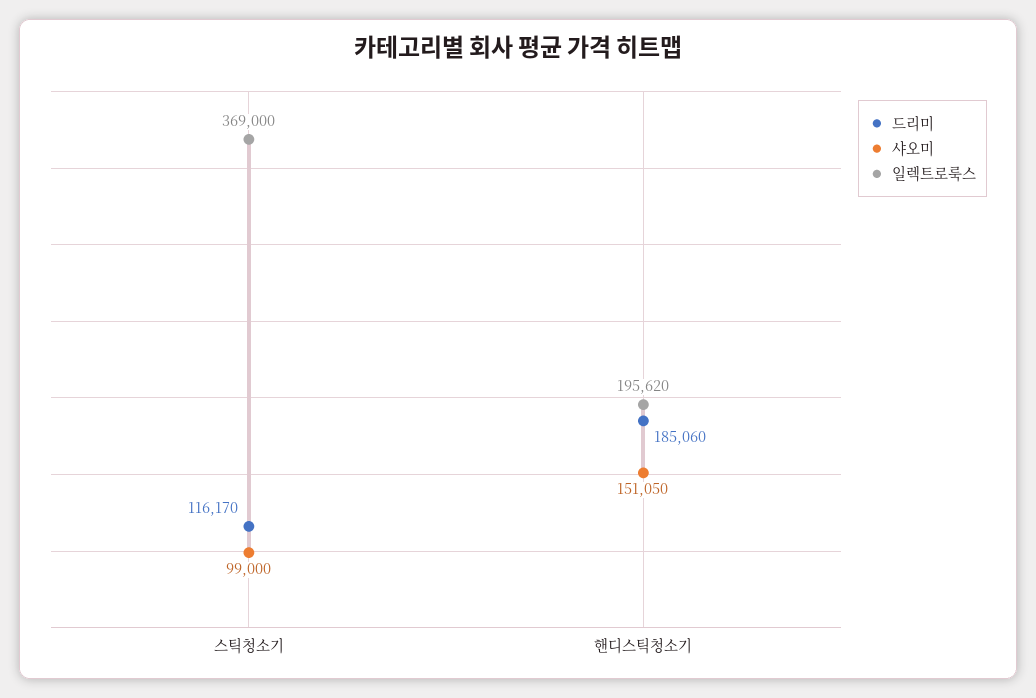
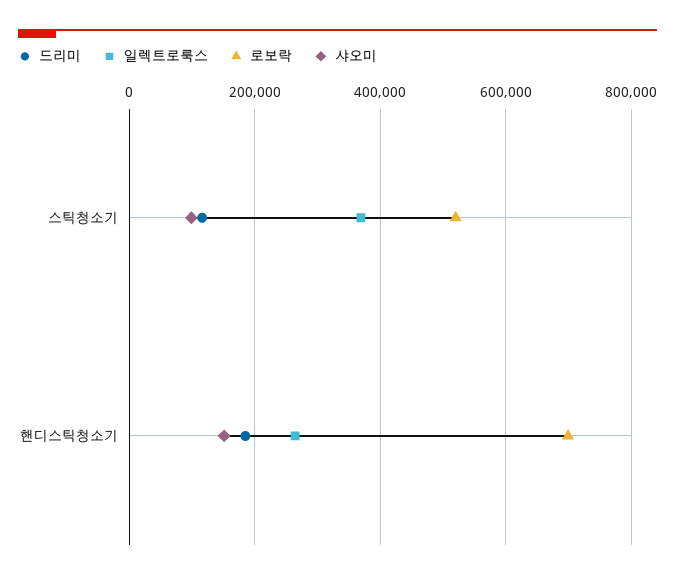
일렉트로룩스, 핸디스틱청소기: 195620 -> 260000
로보락, 스틱청소기: none -> 520000
로보락, 핸디스틱청소기: none -> 700000

